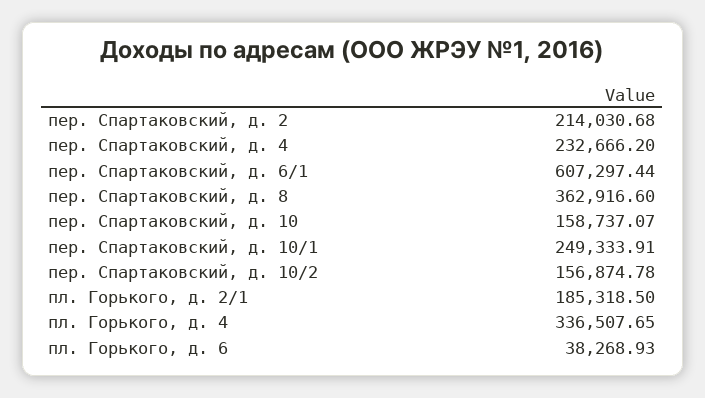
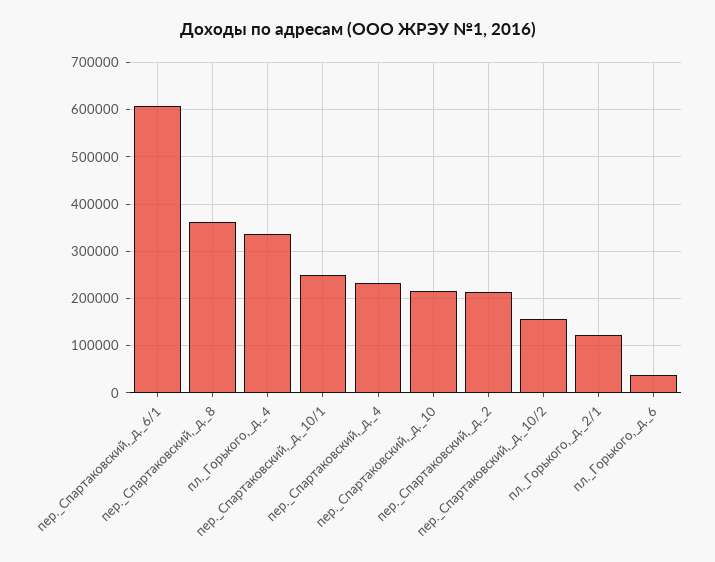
пер. Спартаковский, д. 10: 158737.07 -> 220000
пл. Горького, д. 2/1: 185318.5 -> 120000

